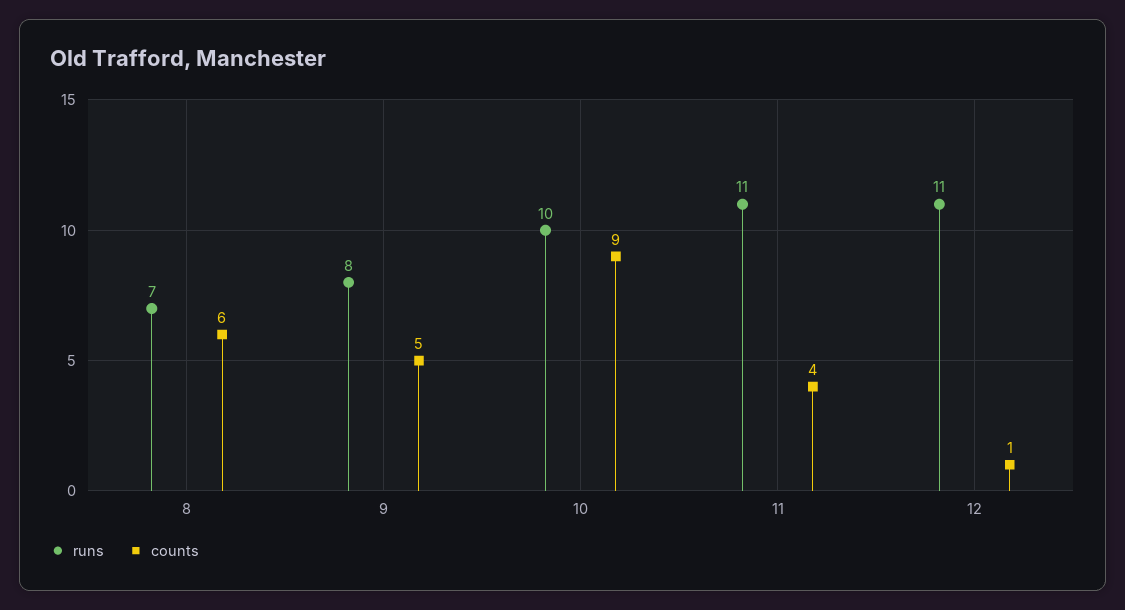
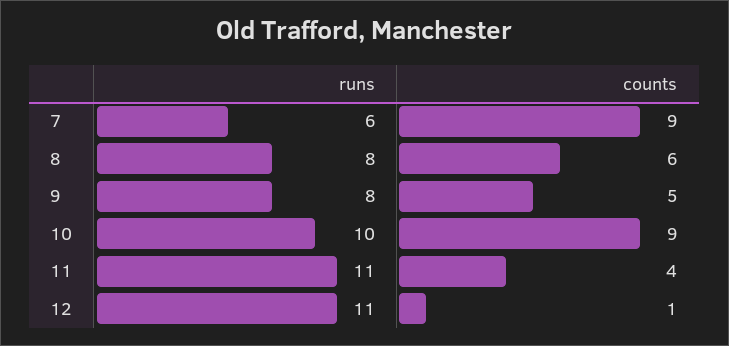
runs, 8: 7 -> 8
runs, 7: none -> 6
counts, 7: none -> 9

